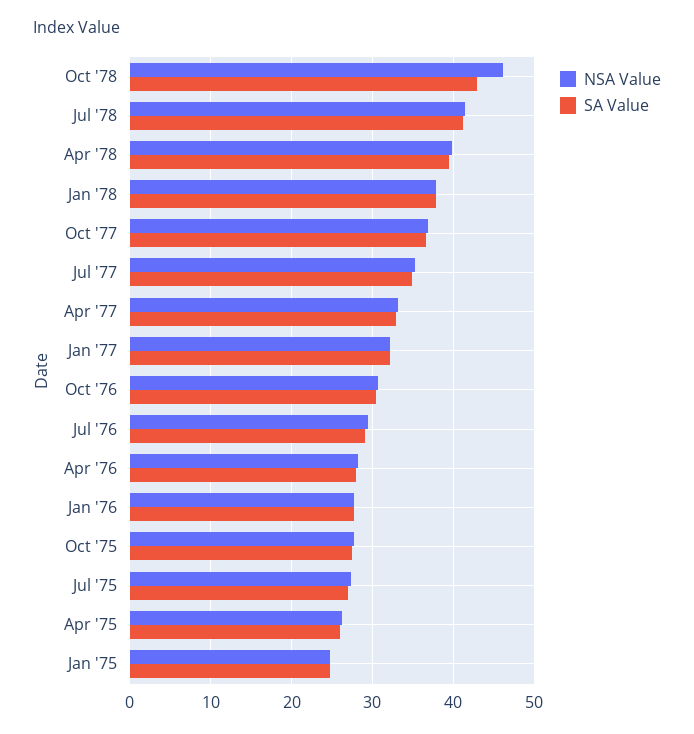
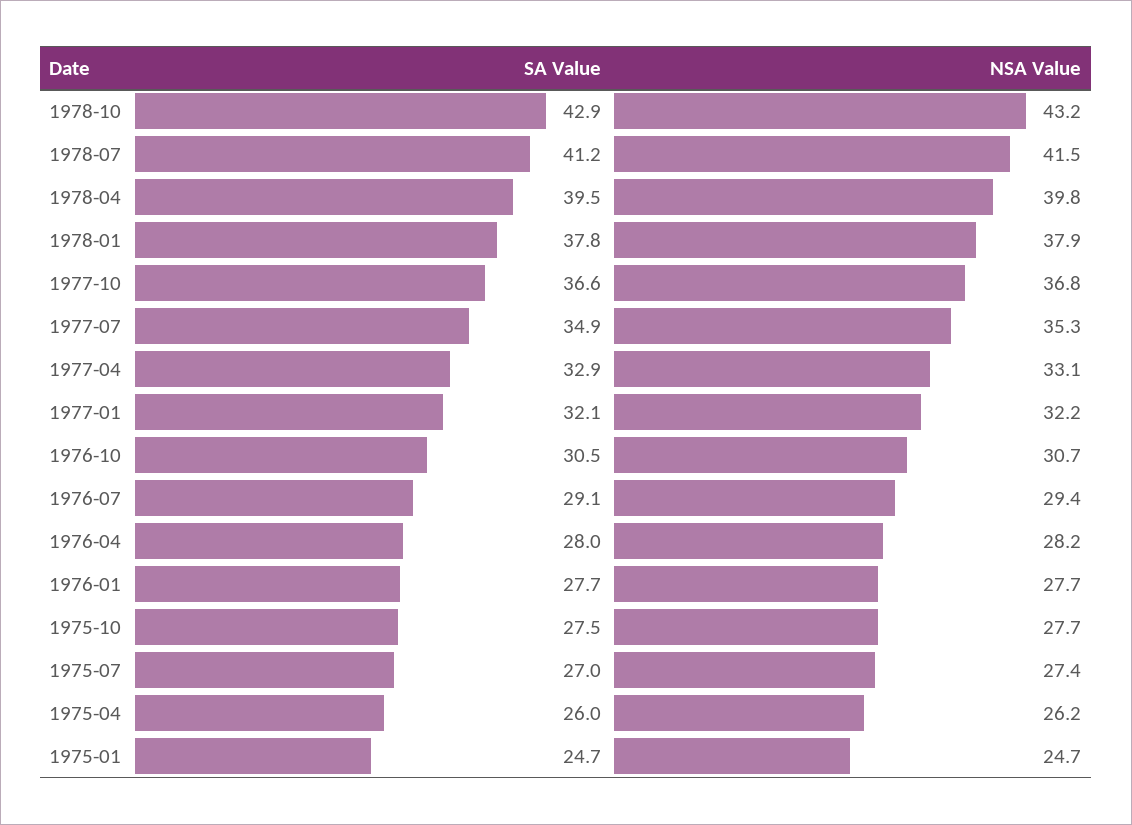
NSA Value, Oct '78: 46 -> 43.2

